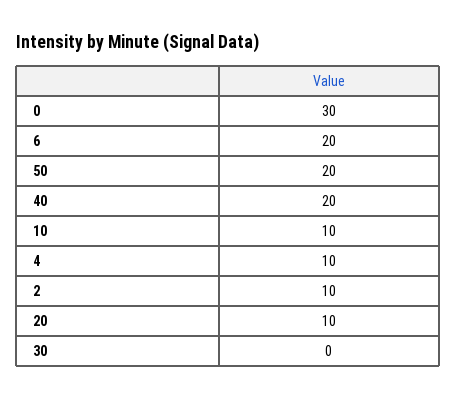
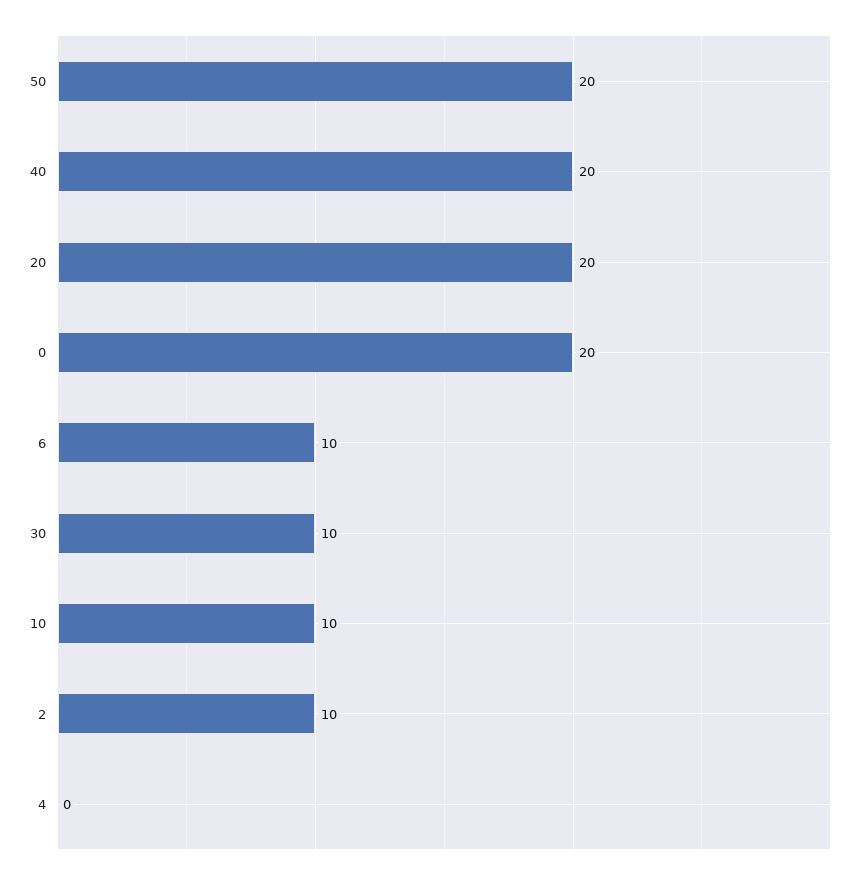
0: 30 -> 20
6: 20 -> 10
4: 10 -> 0
20: 10 -> 20
30: 0 -> 10

